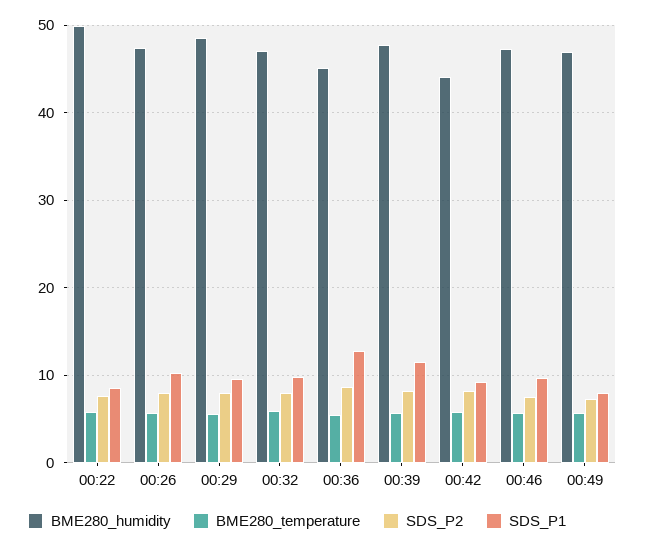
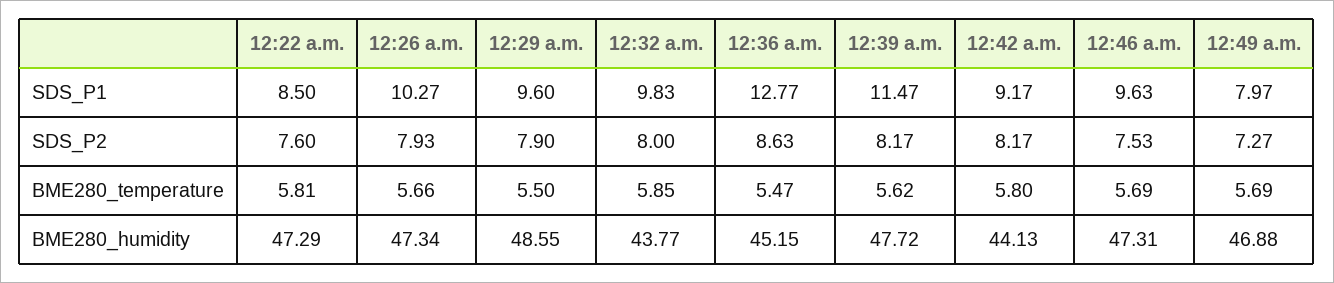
BME280_humidity, 00:22: 50 -> 47.29
BME280_humidity, 00:32: 47 -> 43.77

